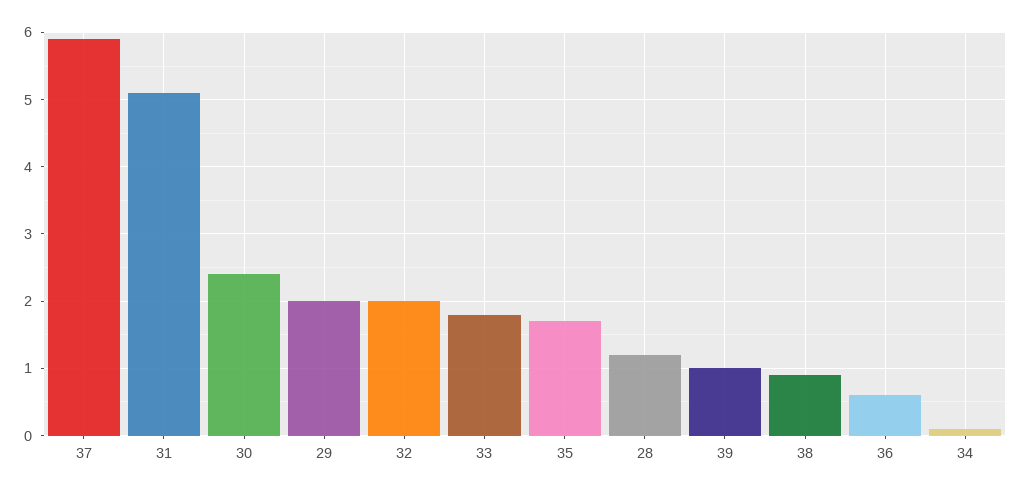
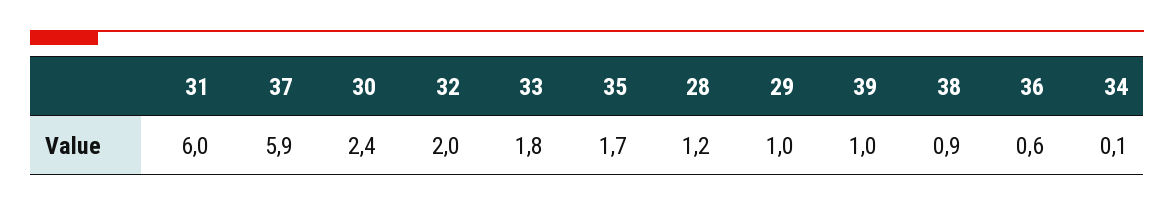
31: 5.1 -> 6
29: 2 -> 1

